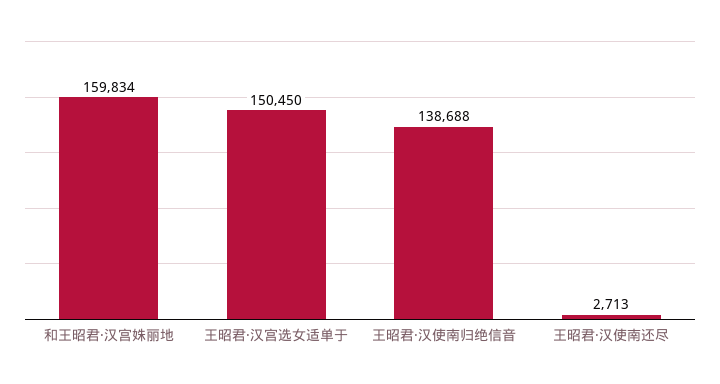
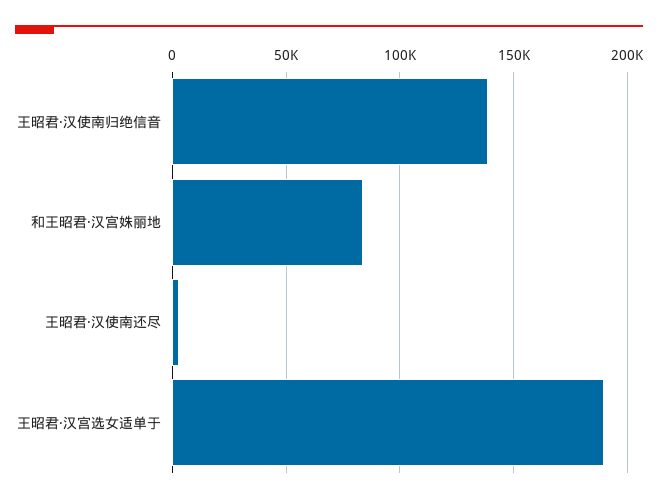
和王昭君·汉宫姝丽地: 159834 -> 85000
王昭君·汉宫选女适单于: 150450 -> 190000

